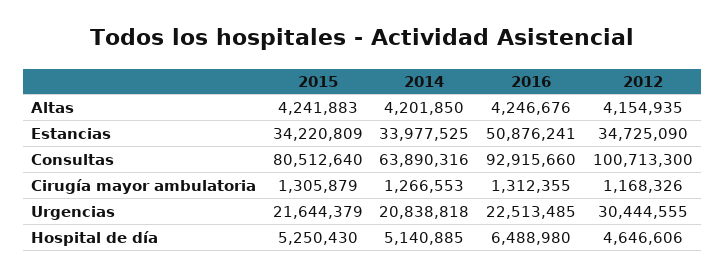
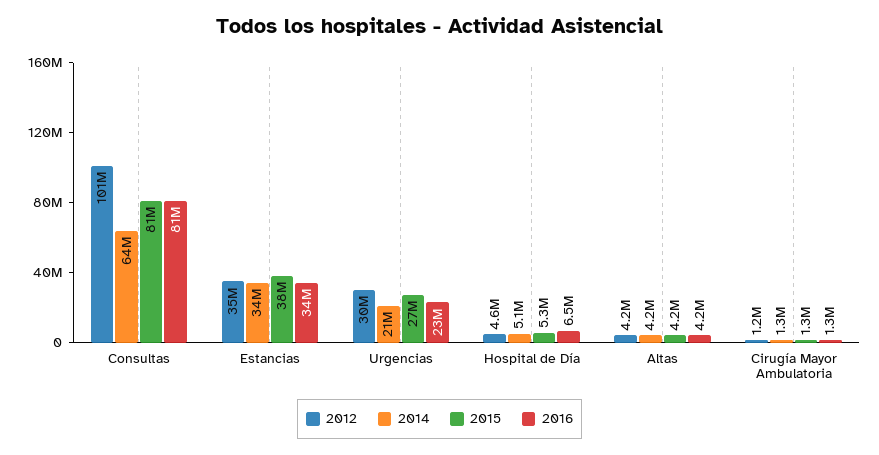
2015, Estancias: 34220809 -> 38000000
2016, Estancias: 50876241 -> 34000000
2016, Consultas: 92915660 -> 81000000
2015, Urgencias: 21644379 -> 27000000

